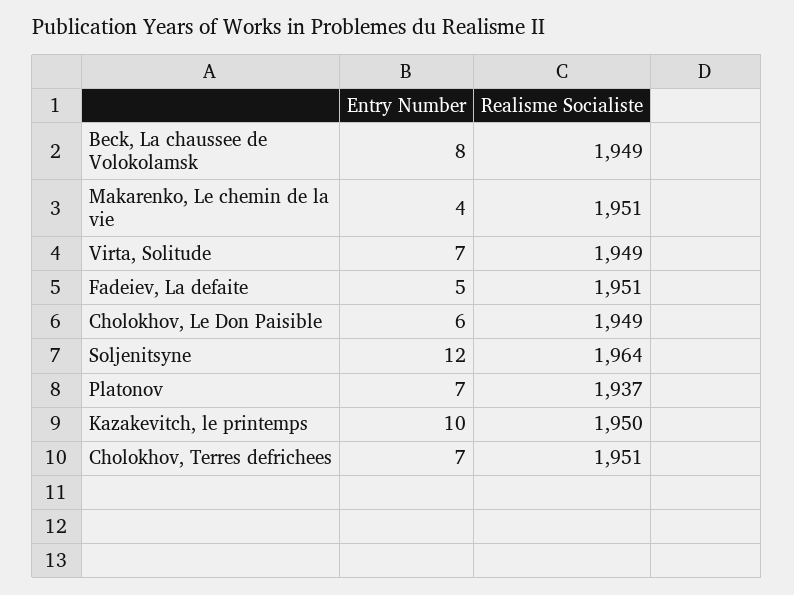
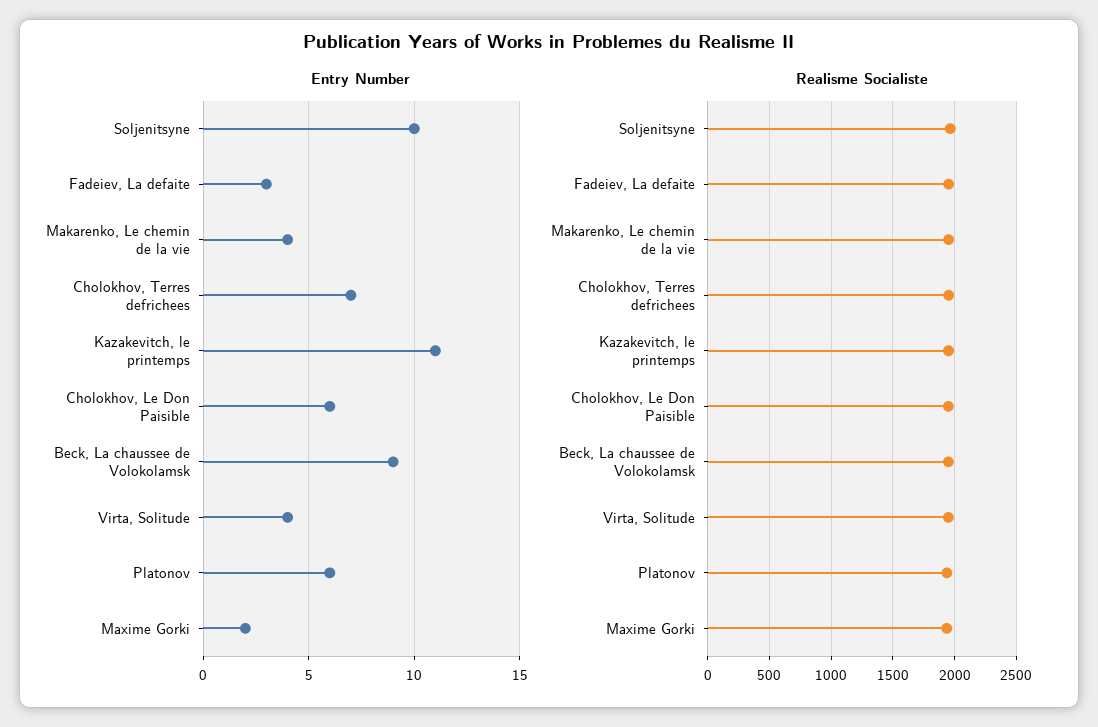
Entry Number, Beck, La chaussee de Volokolamsk: 8 -> 9
Entry Number, Virta, Solitude: 7 -> 4
Entry Number, Fadeiev, La defaite: 5 -> 3
Entry Number, Soljenitsyne: 12 -> 10
Entry Number, Platonov: 7 -> 6
Entry Number, Kazakevitch, le printemps: 10 -> 11
Entry Number, Maxime Gorki: none -> 2
Realisme Socialiste, Maxime Gorki: none -> 1950

